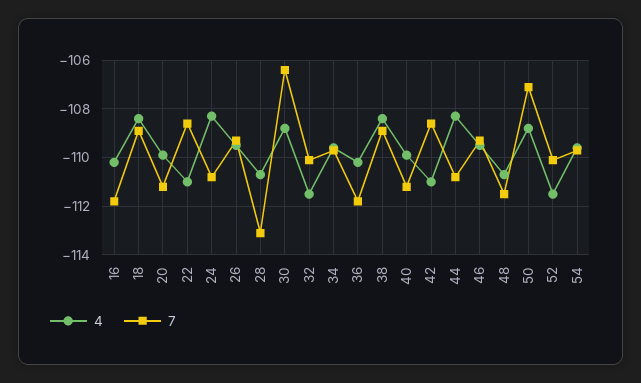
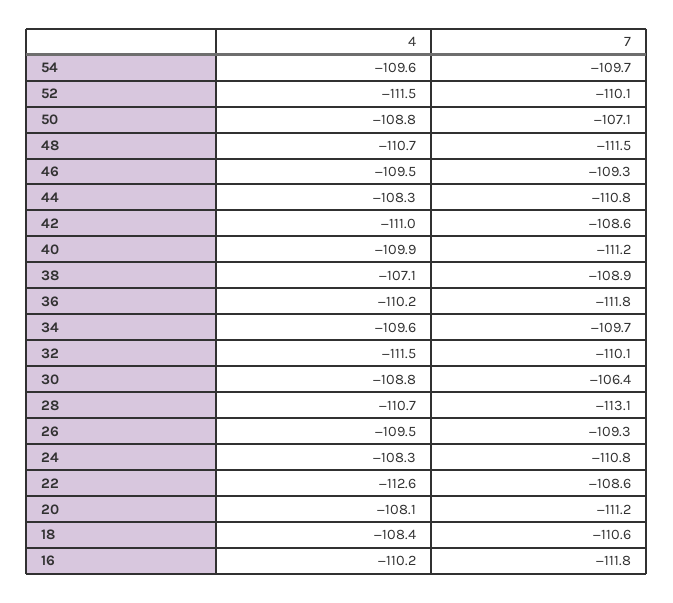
7, 18: -109 -> -110.6
4, 20: -110 -> -108.1
4, 22: -111 -> -112.6
4, 38: -108.5 -> -107.1

